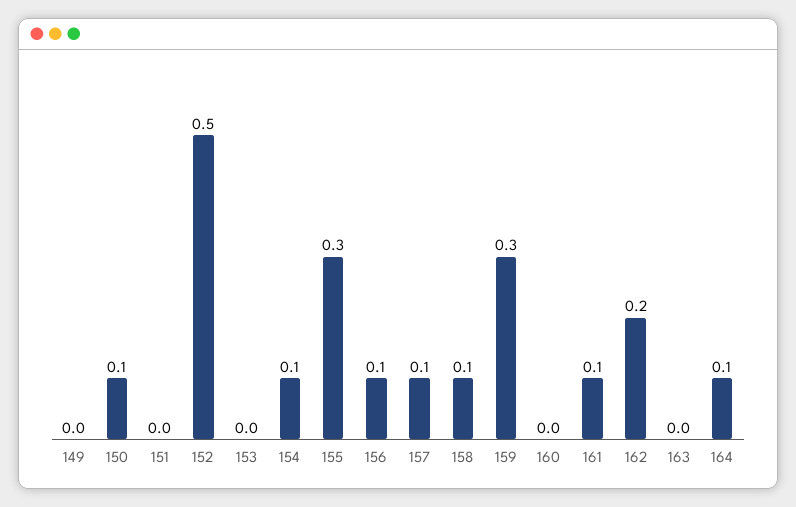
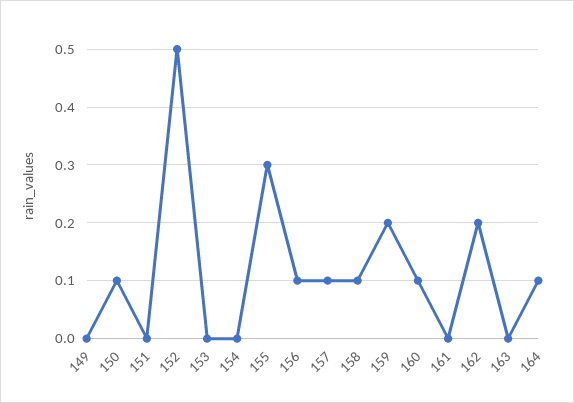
154: 0.1 -> 0
159: 0.3 -> 0.2
160: 0 -> 0.1
161: 0.1 -> 0

